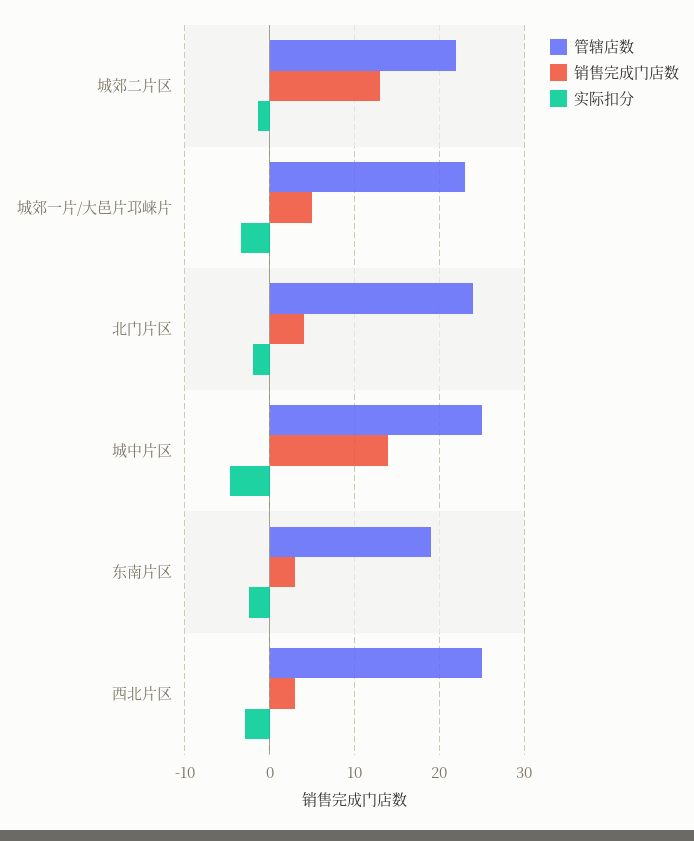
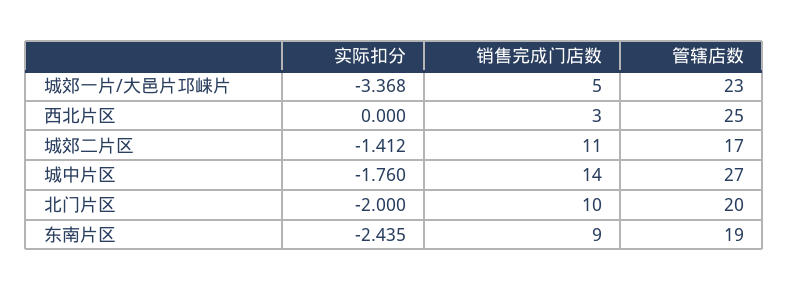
管辖店数, 城郊二片区: 22 -> 17
销售完成门店数, 城郊二片区: 13 -> 11
管辖店数, 北门片区: 24 -> 20
销售完成门店数, 北门片区: 4 -> 10
管辖店数, 城中片区: 25 -> 27
实际扣分, 城中片区: -5 -> -1.76
销售完成门店数, 东南片区: 3 -> 9
实际扣分, 西北片区: -3 -> 0

